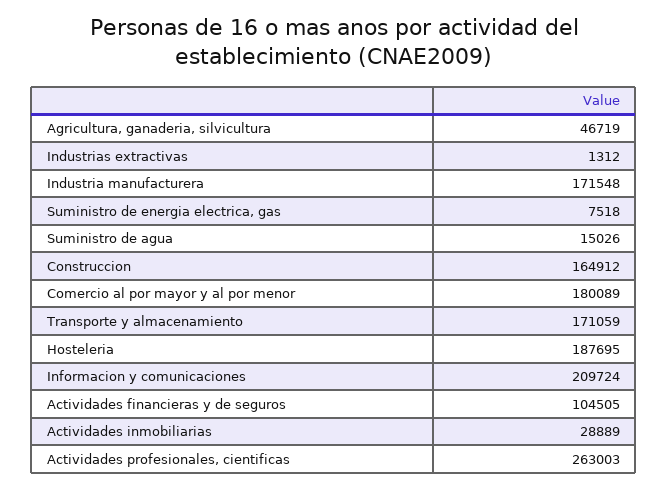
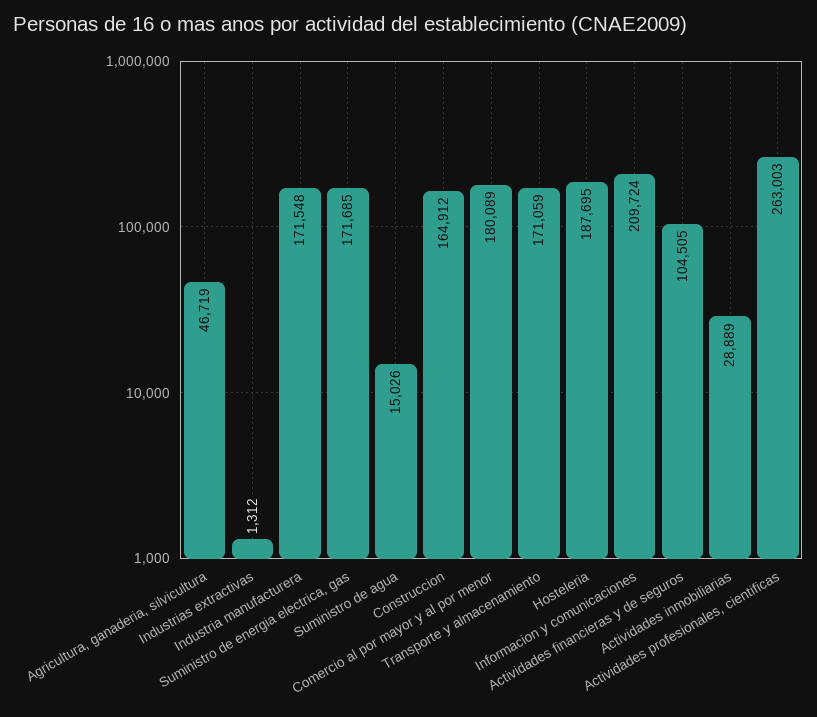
Suministro de energia electrica, gas: 7518 -> 171685

